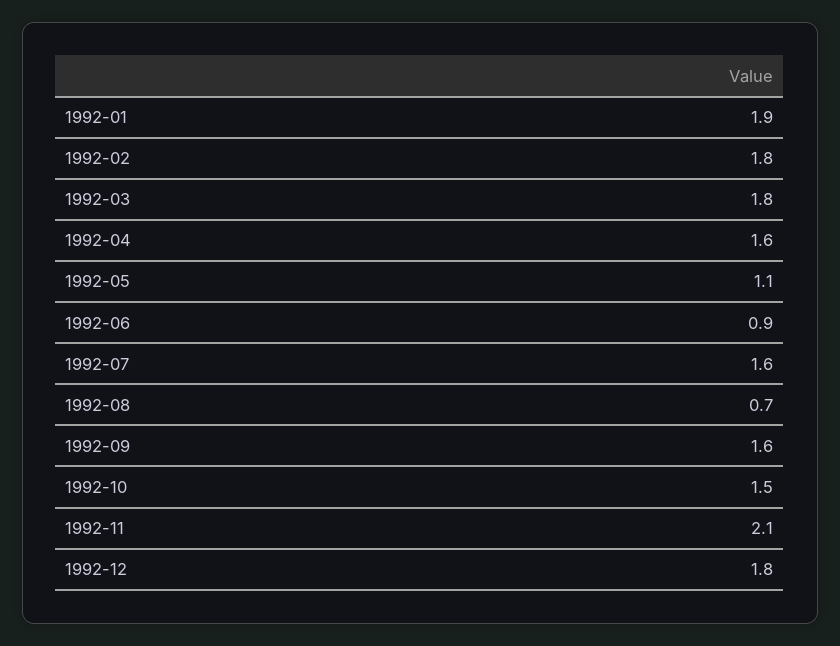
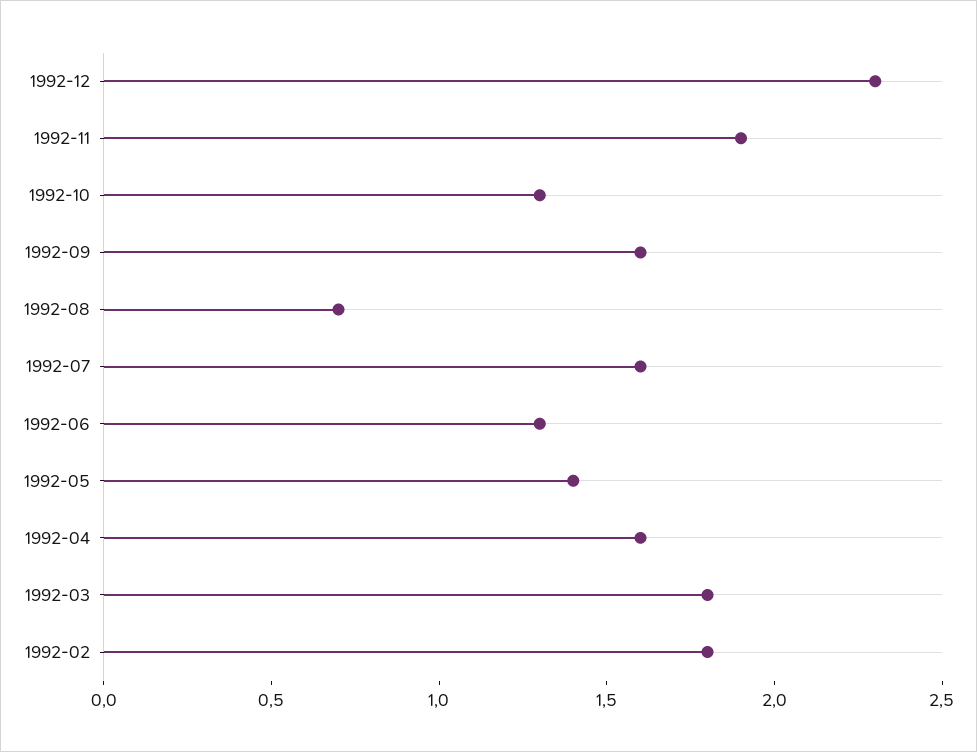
1992-01: 1.9 -> none
1992-05: 1.1 -> 1.4
1992-06: 0.9 -> 1.3
1992-10: 1.5 -> 1.3
1992-11: 2.1 -> 1.9
1992-12: 1.8 -> 2.3

